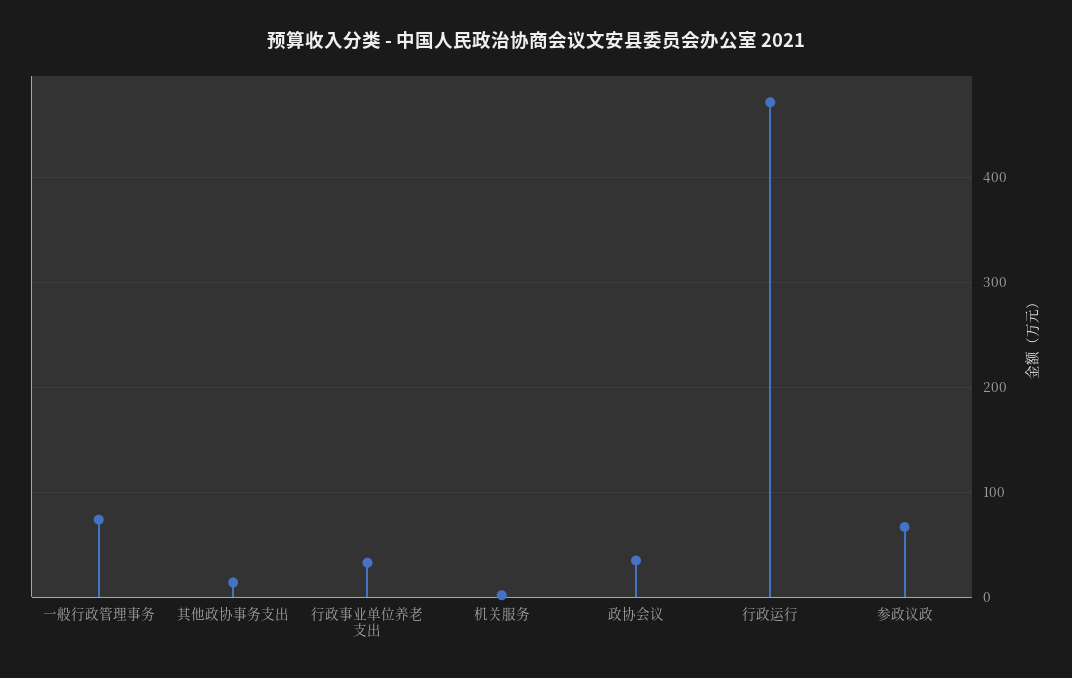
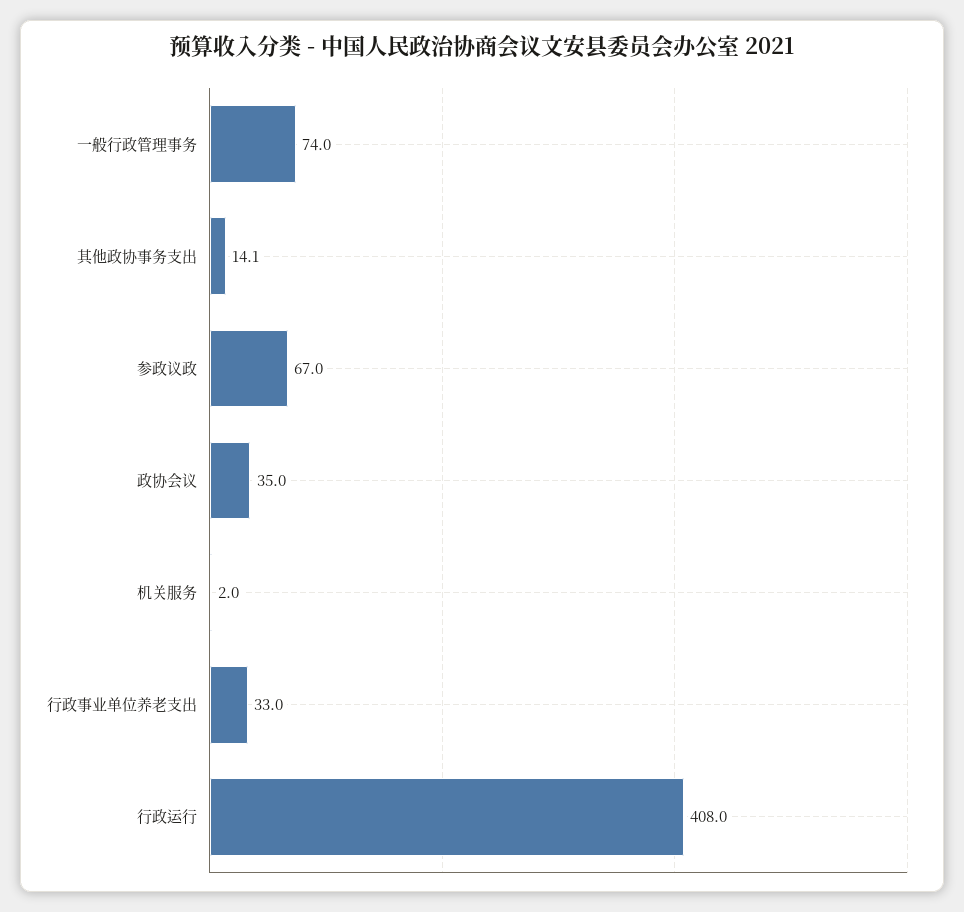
行政运行: 470 -> 408

